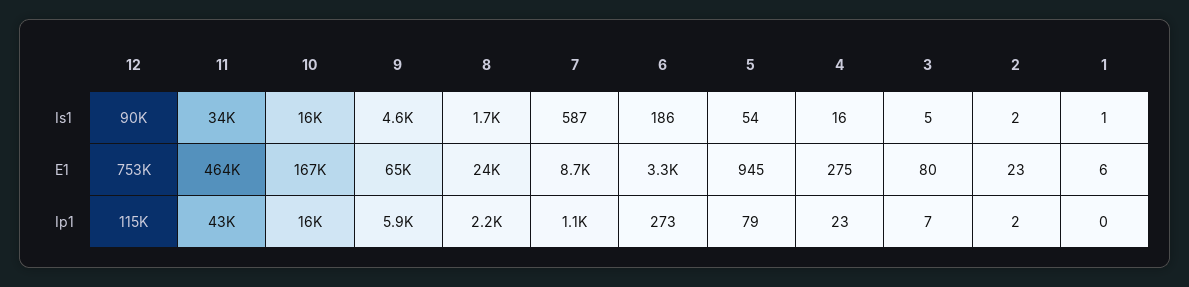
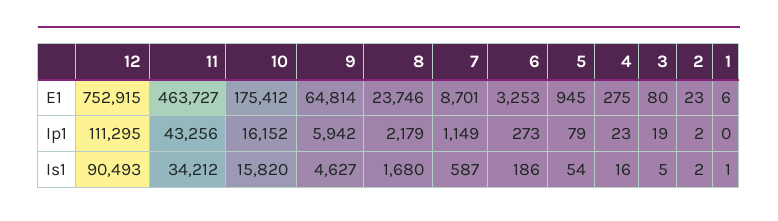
10, E1: 167000 -> 175412
12, Ip1: 115000 -> 111295
3, Ip1: 7 -> 19

